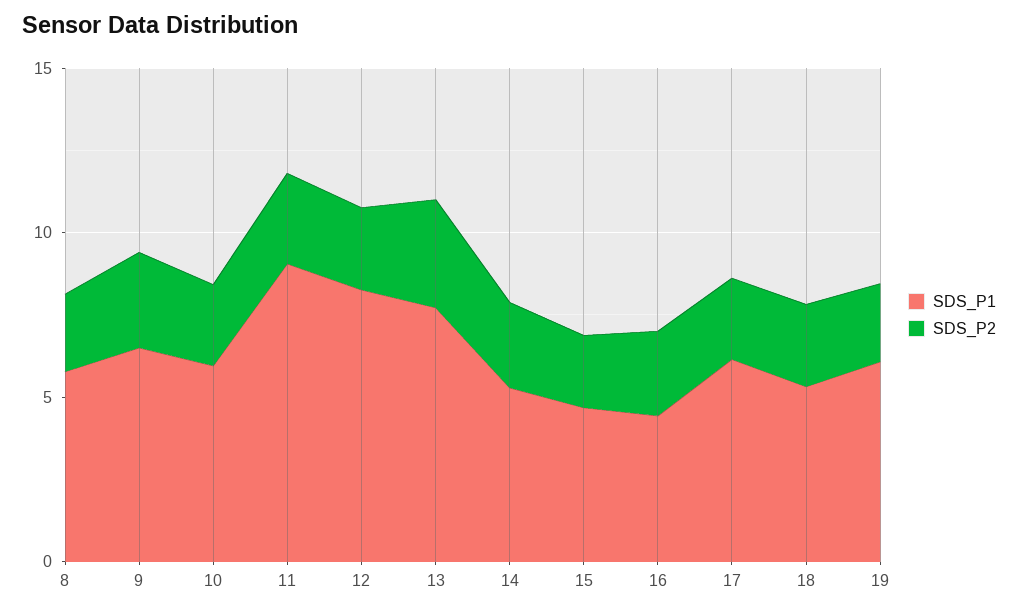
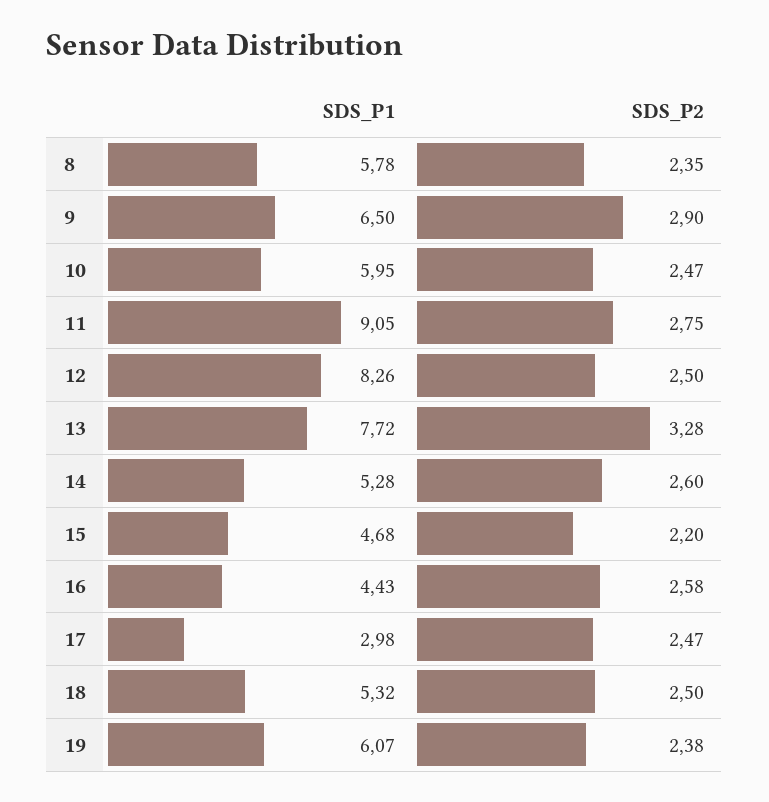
SDS_P1, 17: 6 -> 2.98

